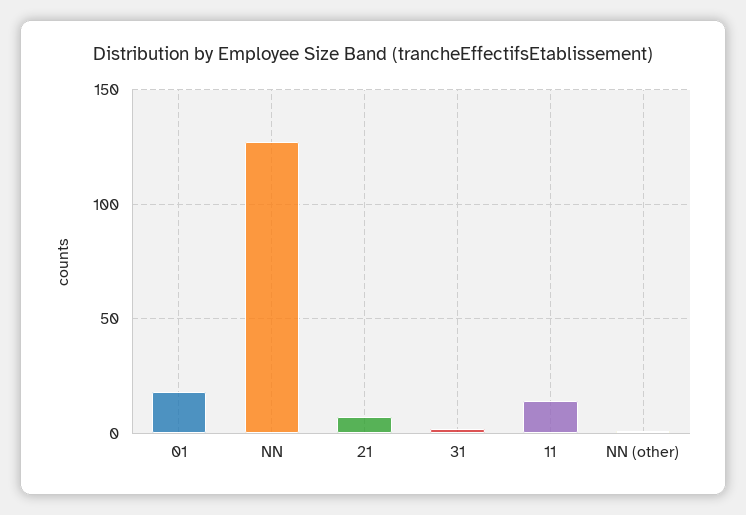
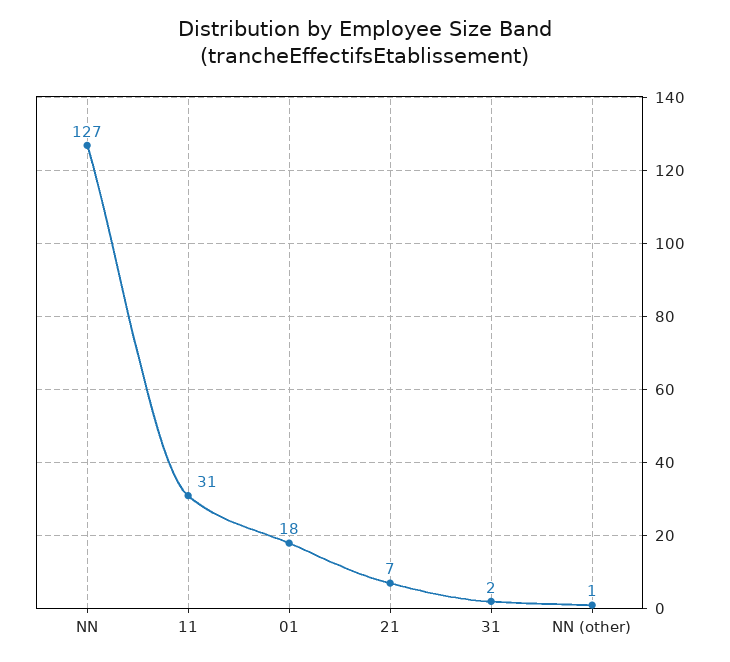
11: 15 -> 31

